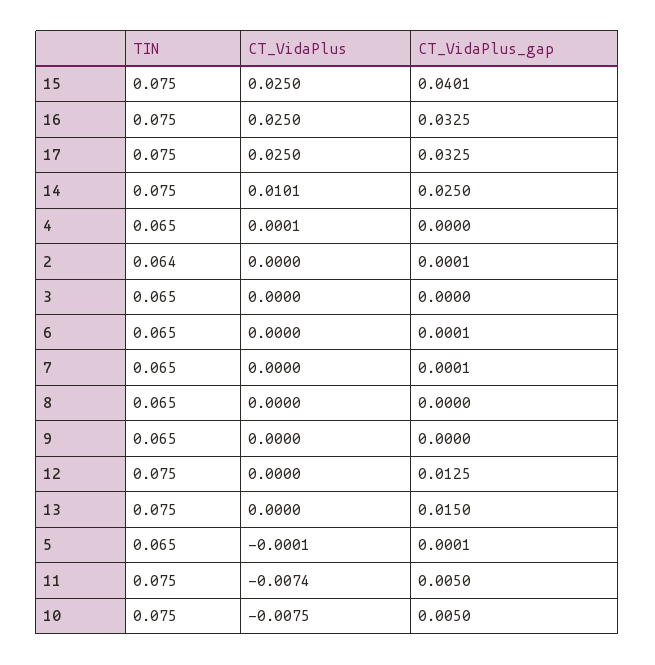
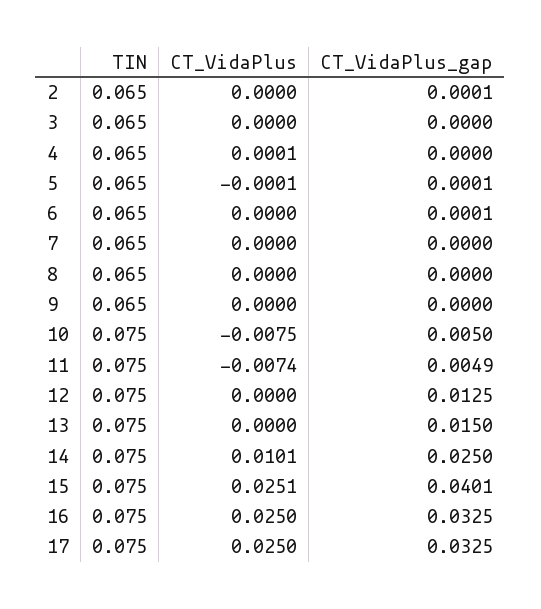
CT_VidaPlus, 15: 0.025 -> 0.0251
TIN, 2: 0.064 -> 0.065
CT_VidaPlus_gap, 7: 0.0001 -> 0
CT_VidaPlus_gap, 11: 0.005 -> 0.0049

